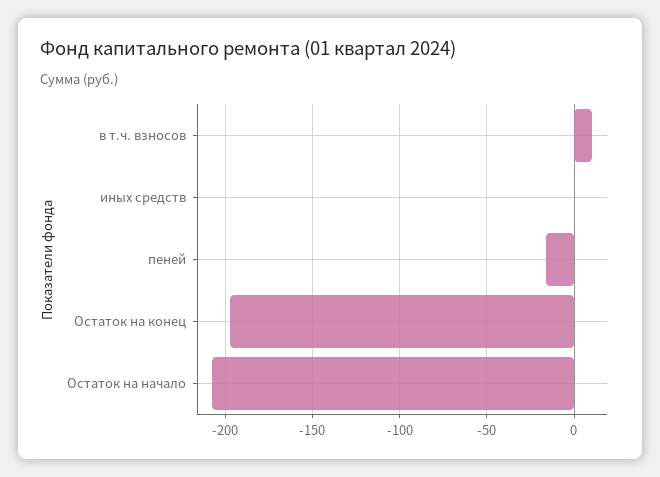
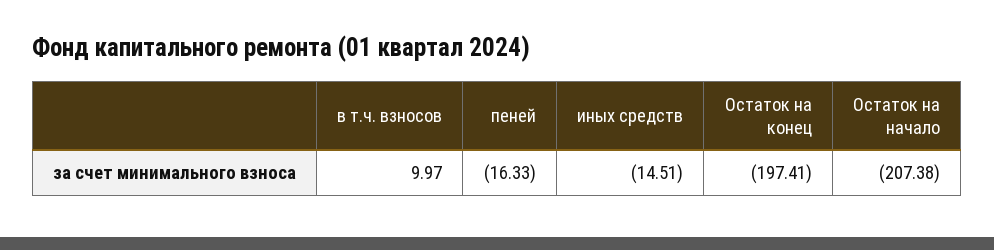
иных средств: 0 -> -14.51

